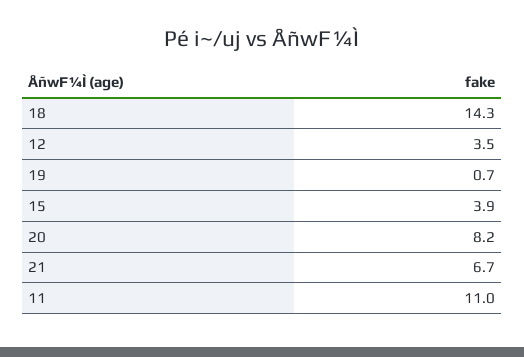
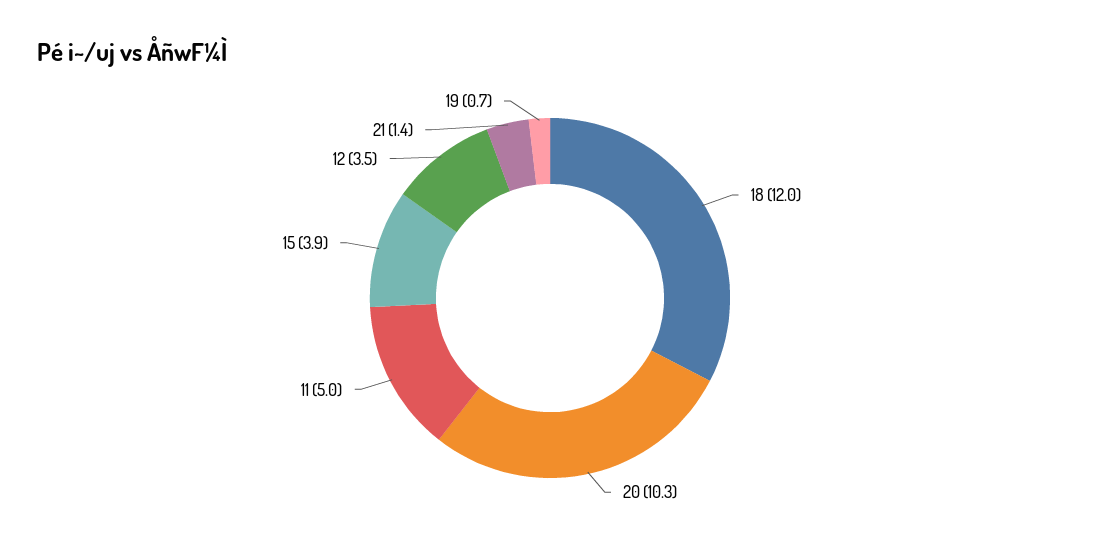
18: 14.3 -> 12
20: 8.2 -> 10.3
21: 6.7 -> 1.4
11: 11 -> 5

